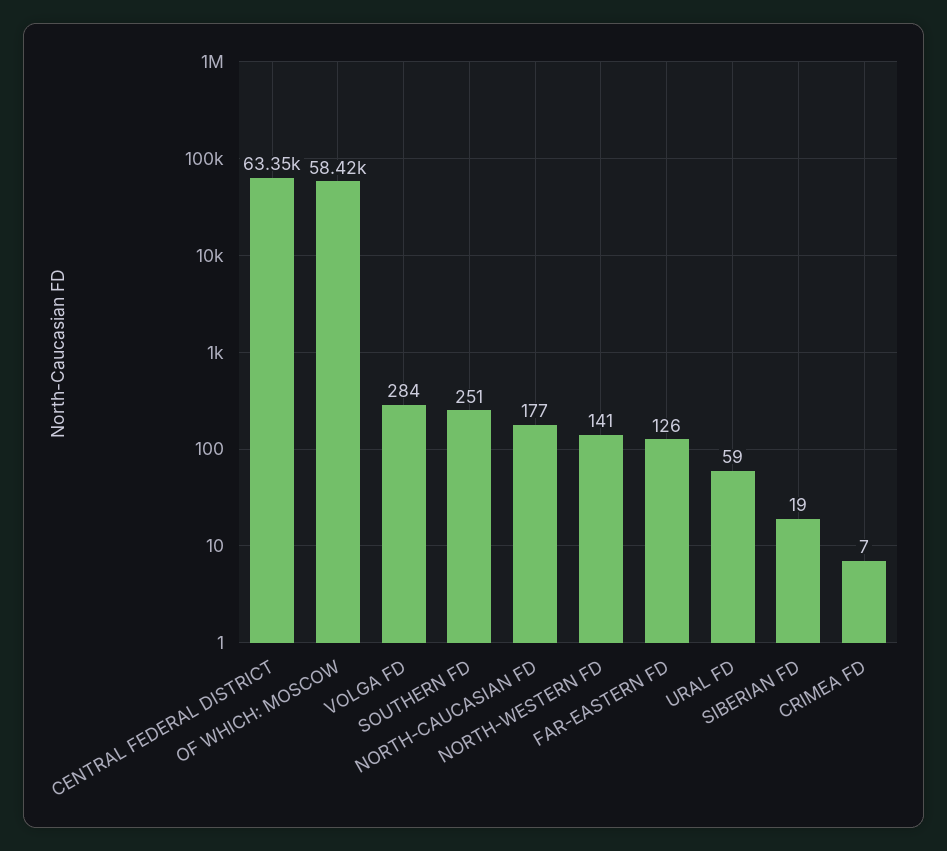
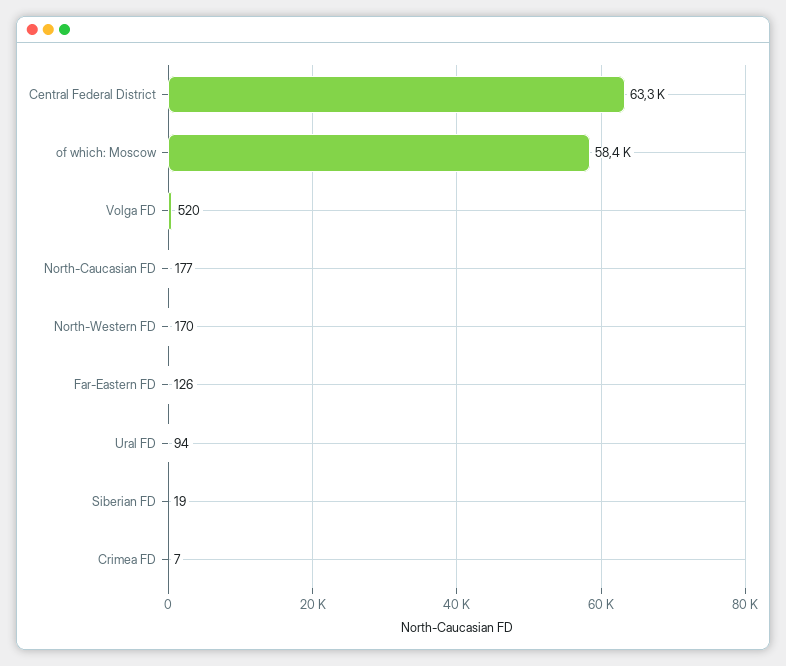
VOLGA FD: 284 -> 520
SOUTHERN FD: 251 -> none
NORTH-WESTERN FD: 141 -> 170
URAL FD: 59 -> 94

